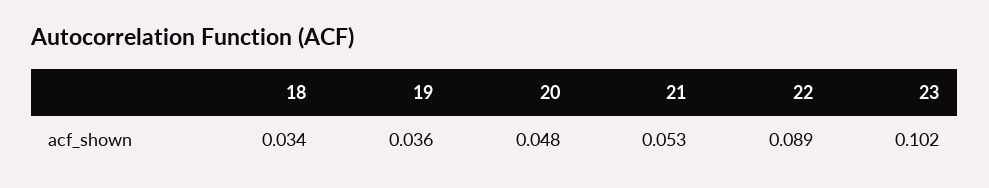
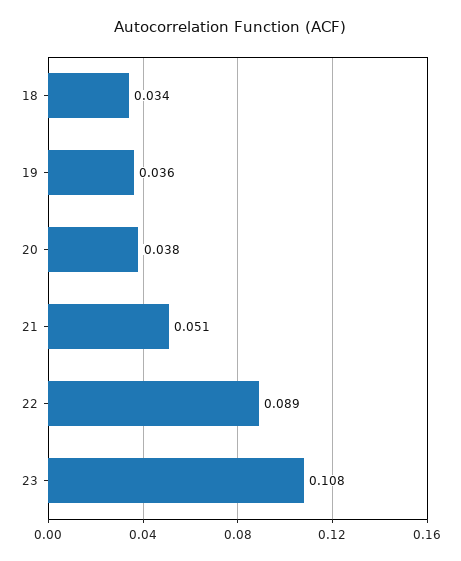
20: 0.048 -> 0.038
21: 0.053 -> 0.051
23: 0.102 -> 0.108

